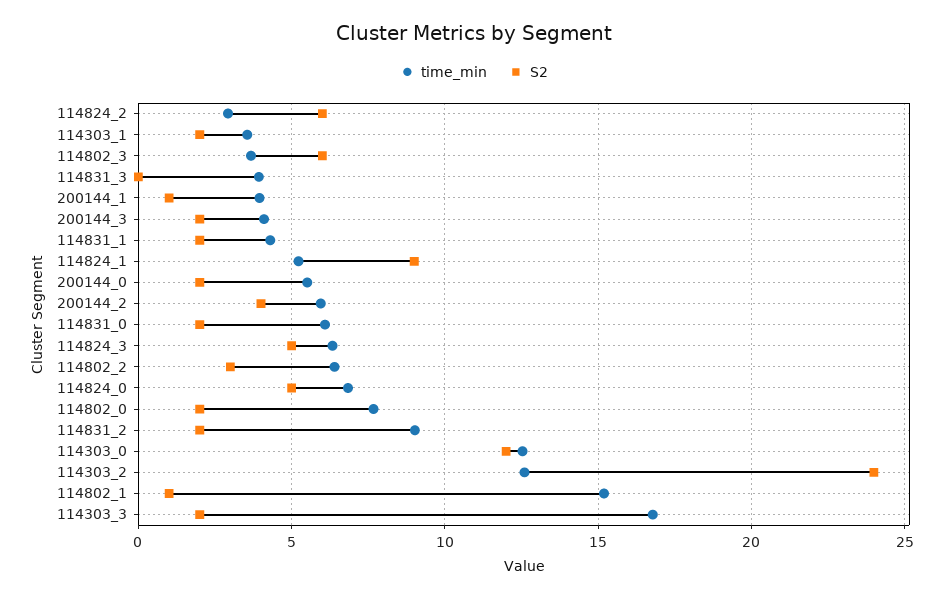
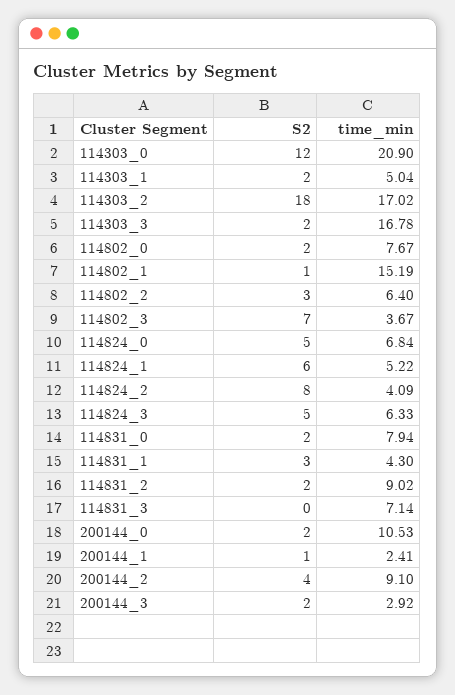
time_min, 114824_2: 3 -> 4.09
S2, 114824_2: 6 -> 8
time_min, 114303_1: 3.5 -> 5.04
S2, 114802_3: 6 -> 7
time_min, 114831_3: 4 -> 7.14
time_min, 200144_1: 4 -> 2.41
time_min, 200144_3: 4 -> 2.92
S2, 114831_1: 2 -> 3
S2, 114824_1: 9 -> 6
time_min, 200144_0: 5.5 -> 10.53
time_min, 200144_2: 6 -> 9.1
time_min, 114831_0: 6 -> 7.94
time_min, 114303_0: 12.5 -> 20.9
time_min, 114303_2: 12.5 -> 17.02
S2, 114303_2: 24 -> 18

